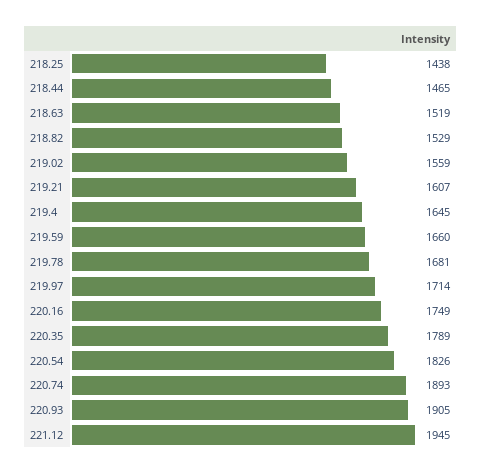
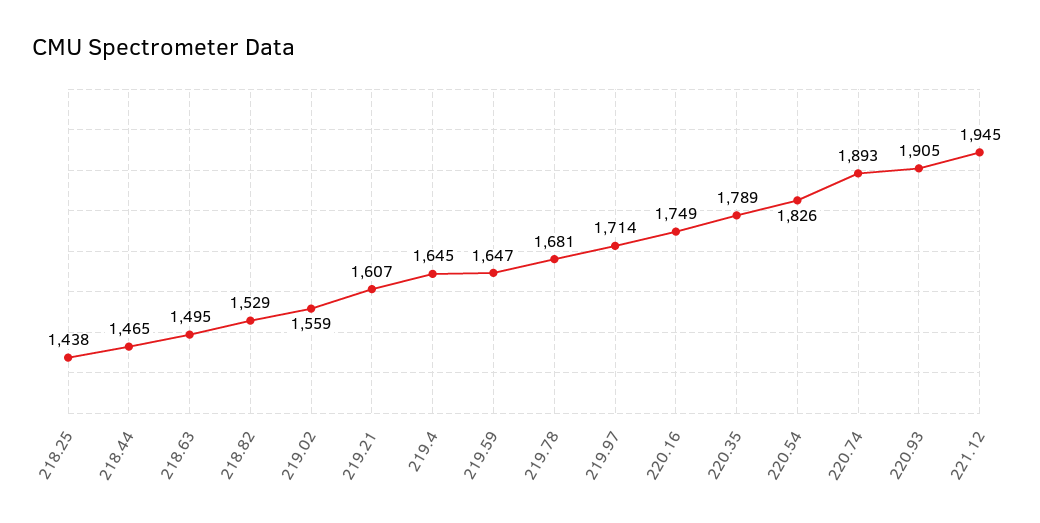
218.63: 1519 -> 1495
219.59: 1660 -> 1647

